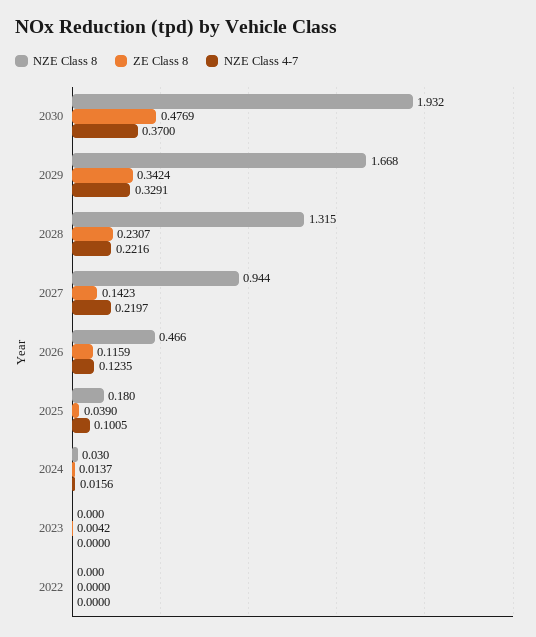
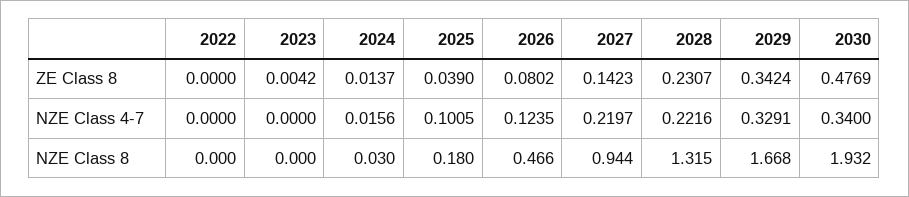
NZE Class 4-7, 2030: 0.37 -> 0.34
ZE Class 8, 2026: 0.1159 -> 0.0802

